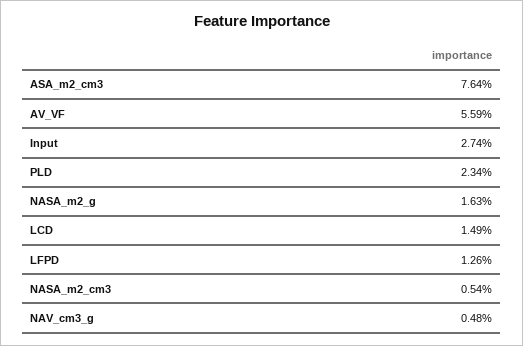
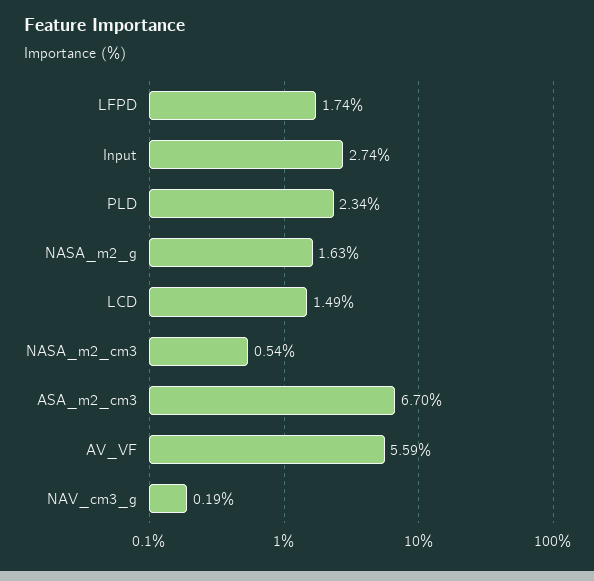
ASA_m2_cm3: 7.64 -> 6.7
LFPD: 1.26 -> 1.74
NAV_cm3_g: 0.48 -> 0.19

